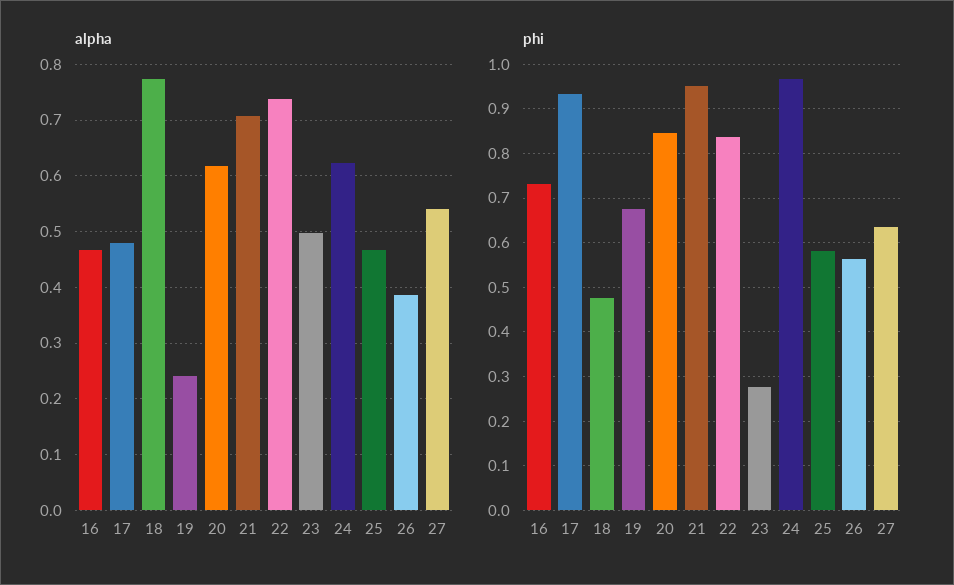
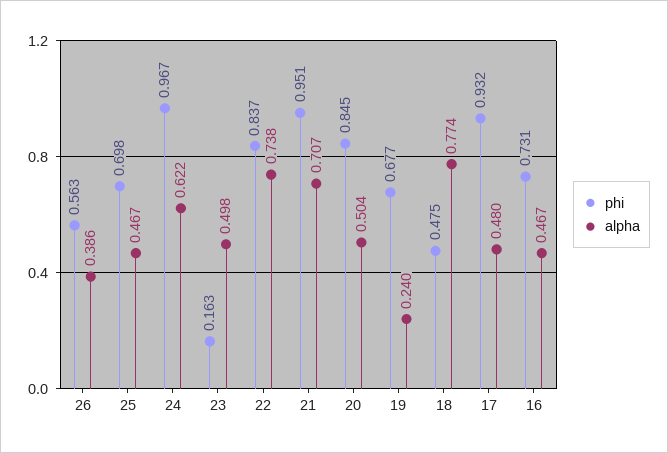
alpha, 20: 0.62 -> 0.504
alpha, 27: 0.54 -> none
phi, 23: 0.28 -> 0.163
phi, 25: 0.58 -> 0.698
phi, 27: 0.64 -> none

